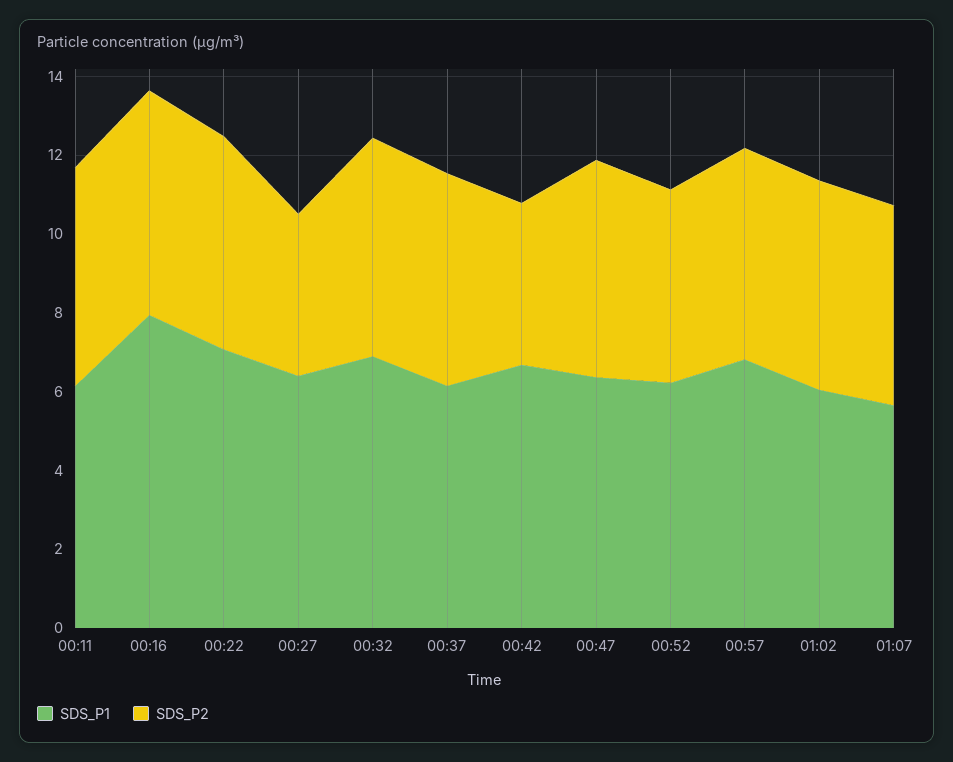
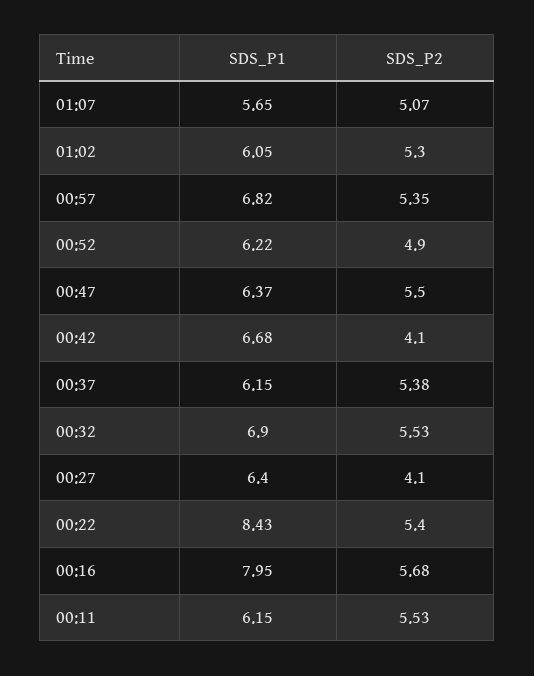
SDS_P1, 00:22: 7 -> 8.43

